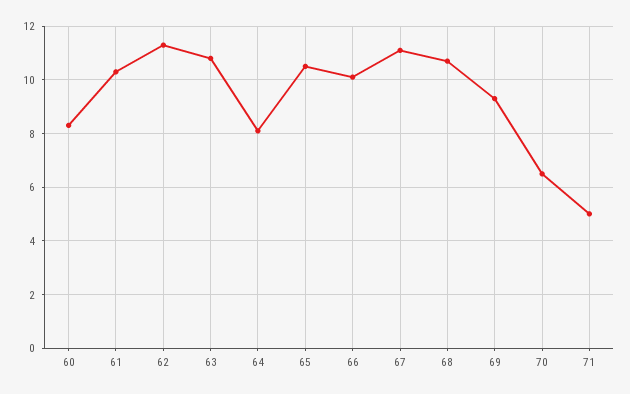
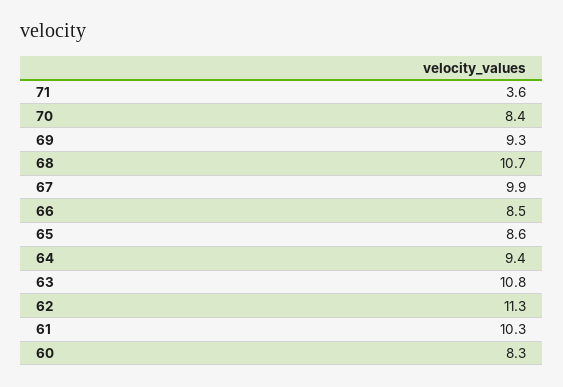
64: 8 -> 9.4
65: 10.5 -> 8.6
66: 10 -> 8.5
67: 11 -> 9.9
70: 6.5 -> 8.4
71: 5 -> 3.6

